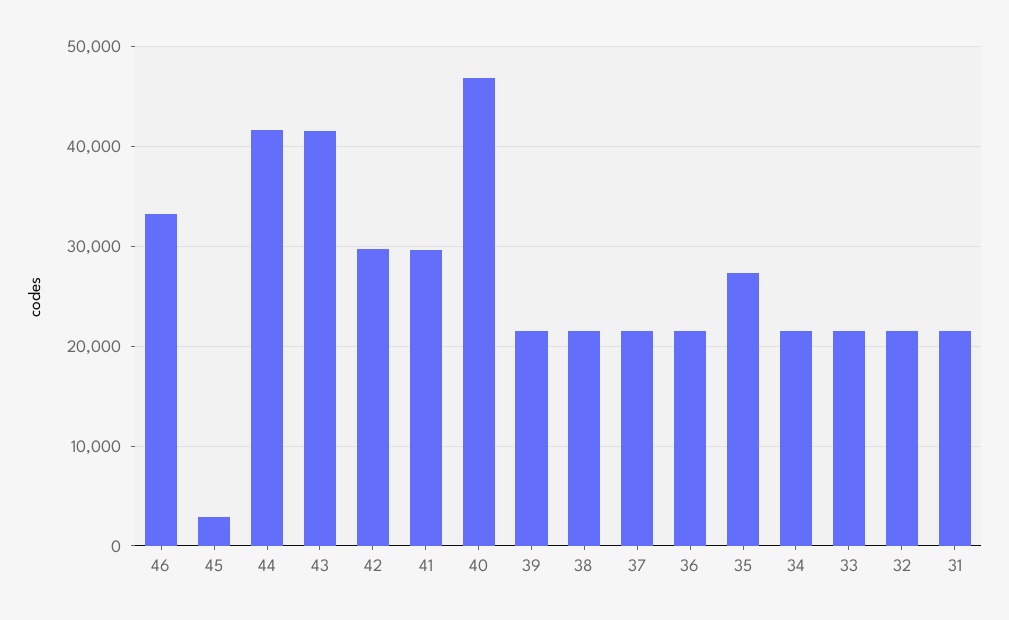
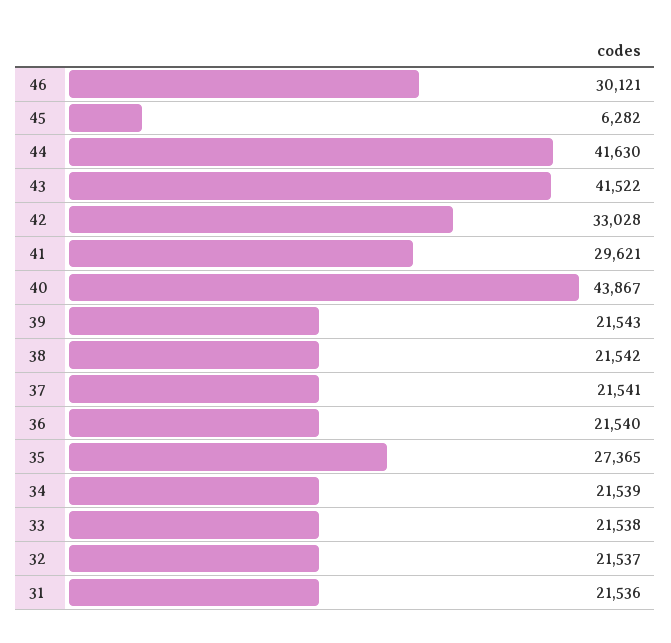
46: 33000 -> 30121
45: 3000 -> 6282
42: 30000 -> 33028
40: 47000 -> 43867

